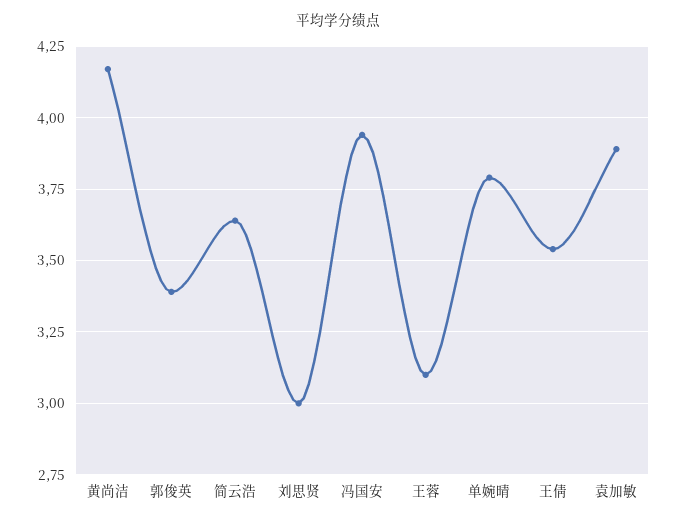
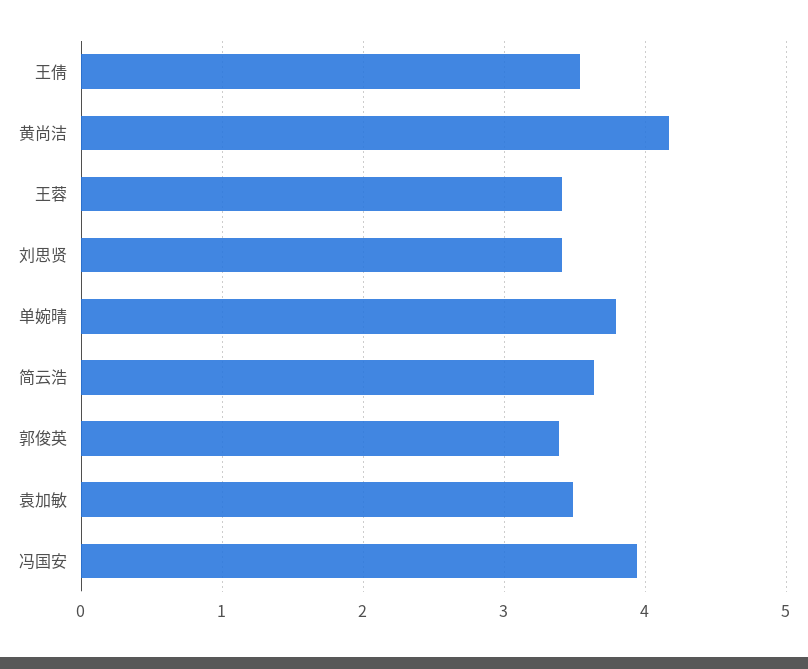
刘思贤: 3 -> 3.4
王蓉: 3.1 -> 3.4
袁加敏: 3.9 -> 3.5

